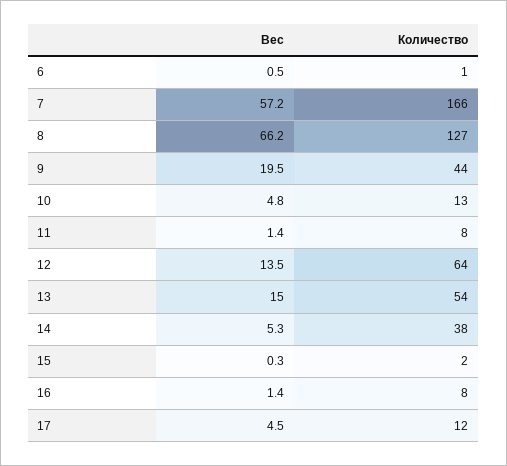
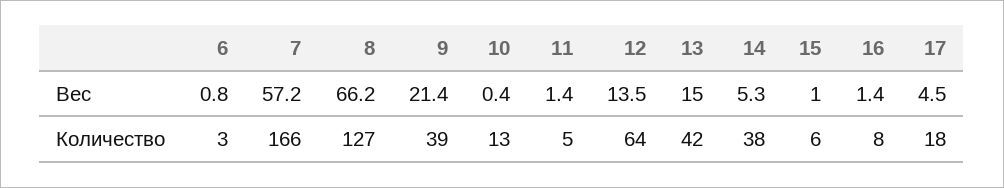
Вес, 6: 0.5 -> 0.8
Количество, 6: 1 -> 3
Вес, 9: 19.5 -> 21.4
Количество, 9: 44 -> 39
Вес, 10: 4.8 -> 0.4
Количество, 11: 8 -> 5
Количество, 13: 54 -> 42
Вес, 15: 0.3 -> 1
Количество, 15: 2 -> 6
Количество, 17: 12 -> 18

